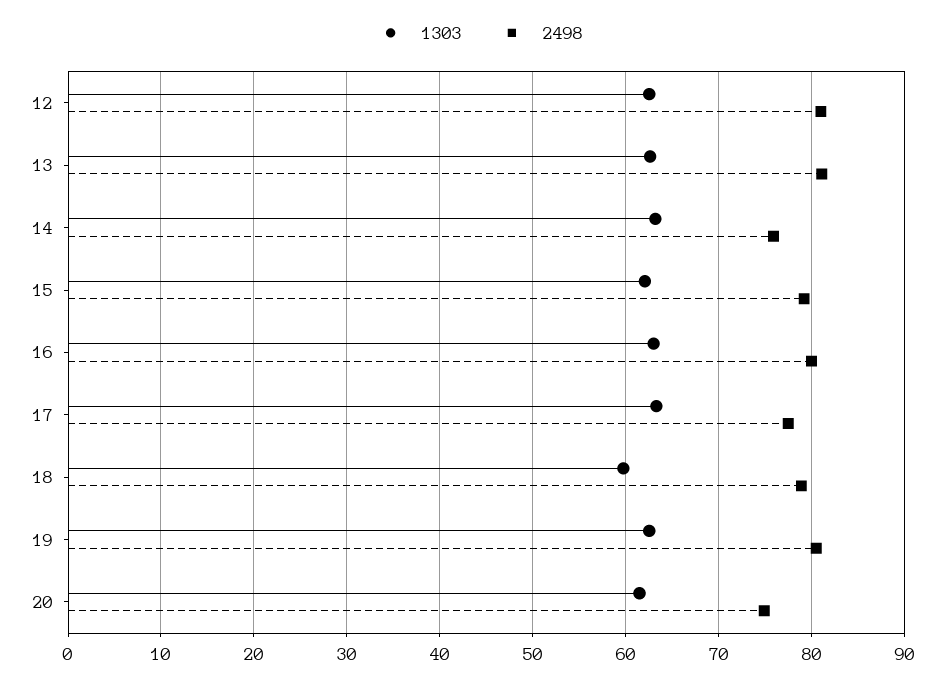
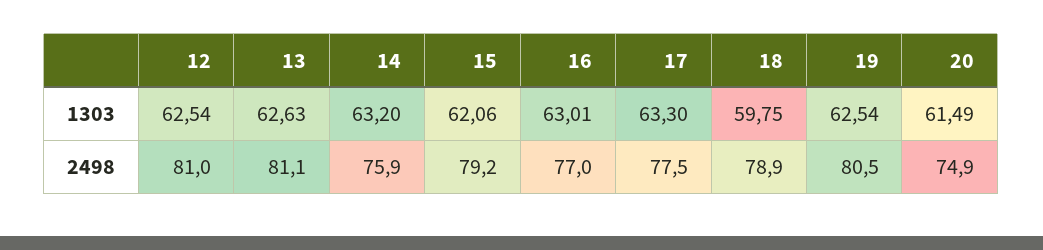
2498, 16: 80 -> 77

